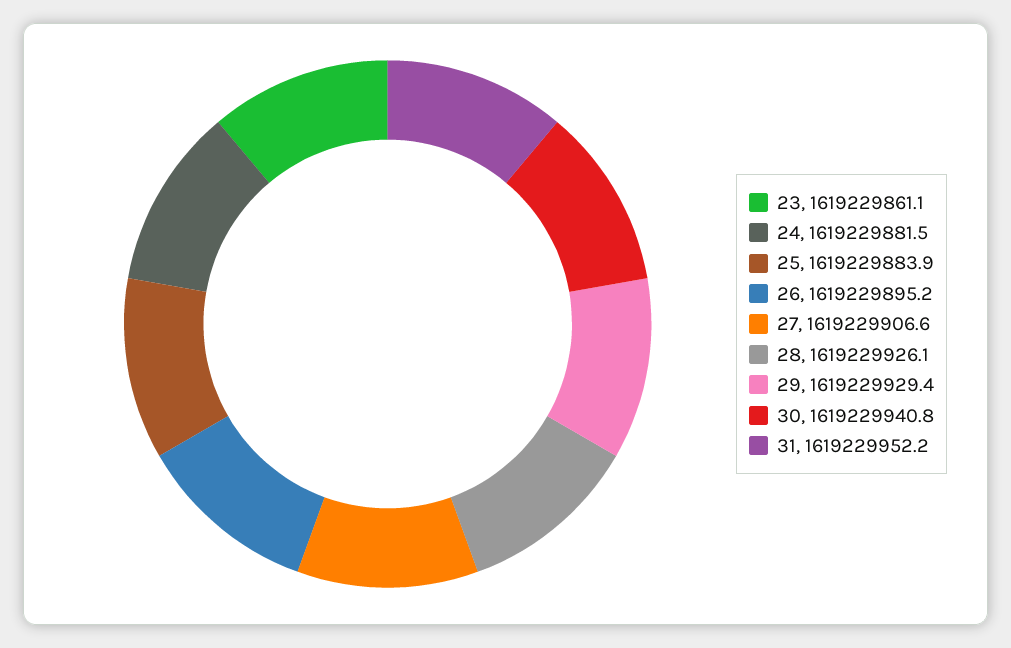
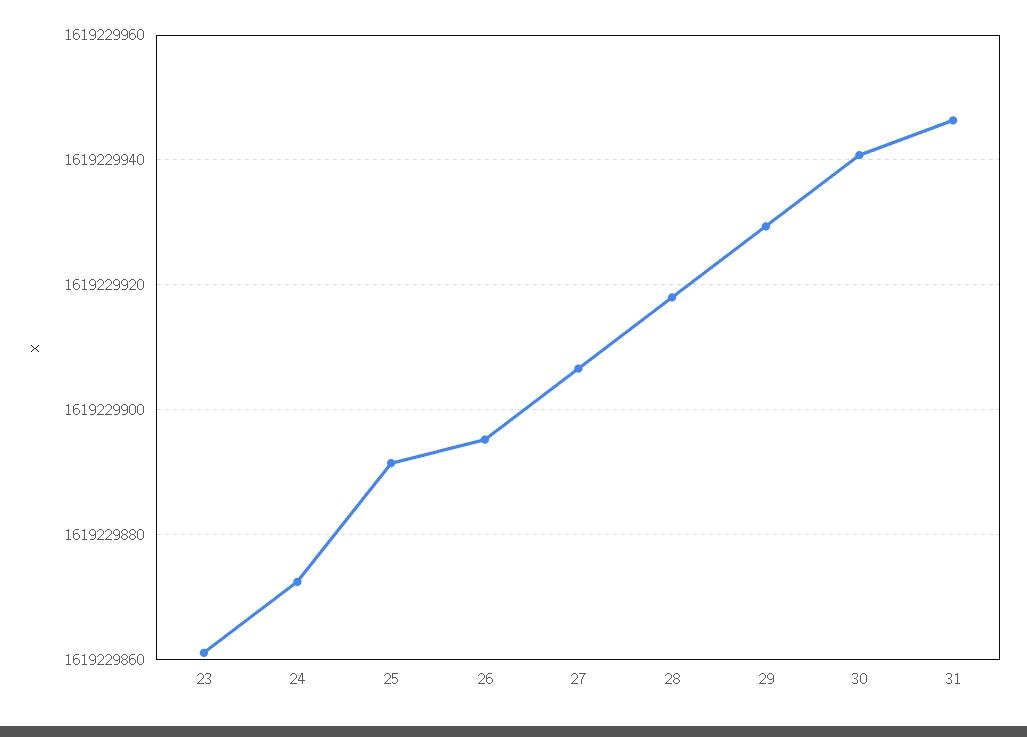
24: 1619229881.5 -> 1619229872
25: 1619229883.9 -> 1619229892
28: 1619229926.1 -> 1619229918
31: 1619229952.2 -> 1619229946

